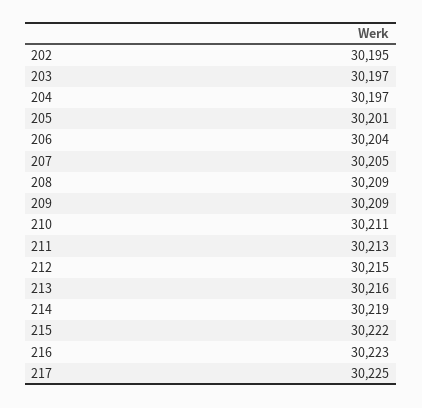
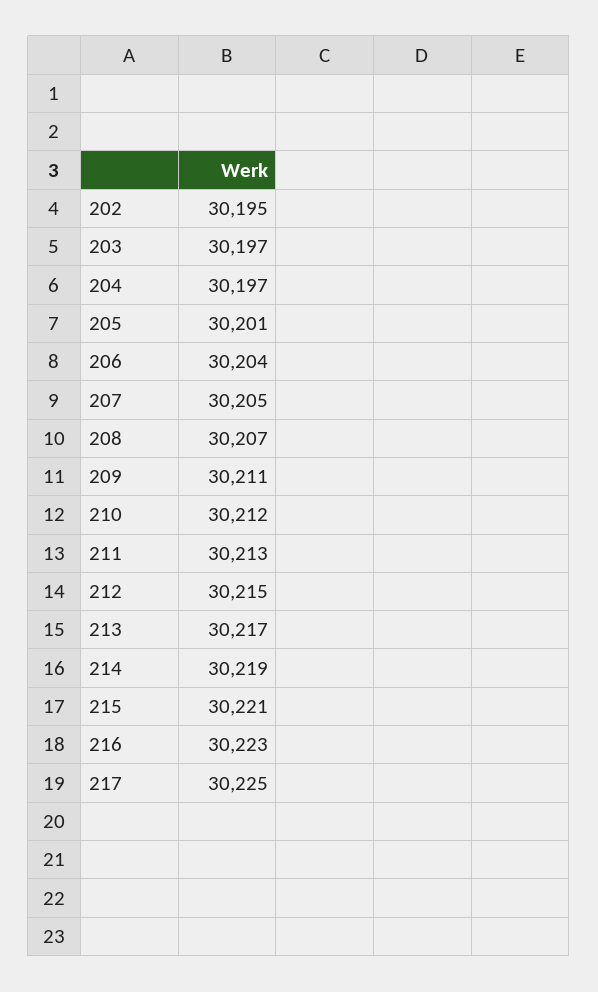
208: 30209 -> 30207
209: 30209 -> 30211
210: 30211 -> 30212
213: 30216 -> 30217
215: 30222 -> 30221

